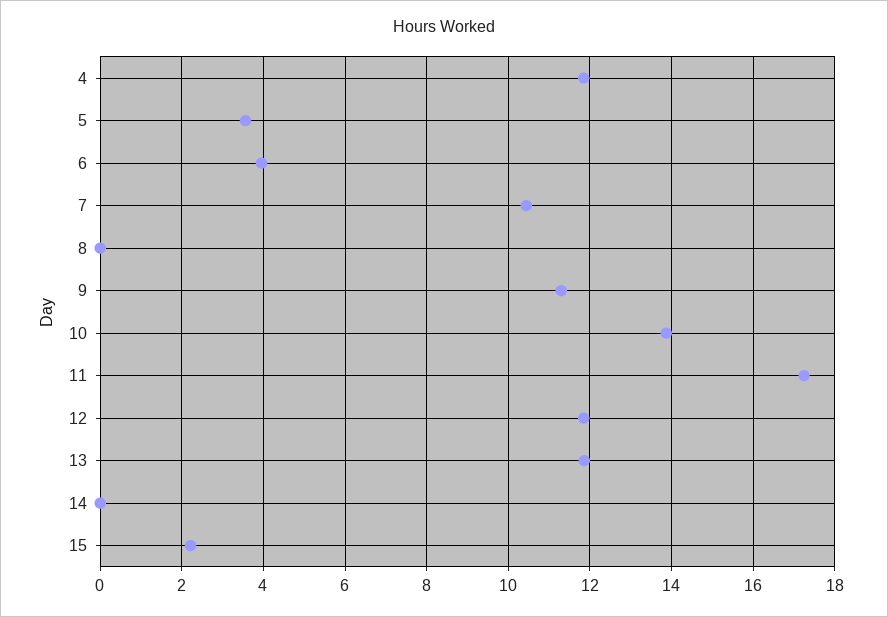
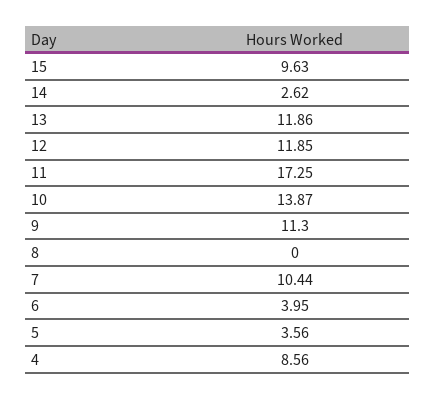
4: 11.8 -> 8.56
14: 0 -> 2.62
15: 2.2 -> 9.63

